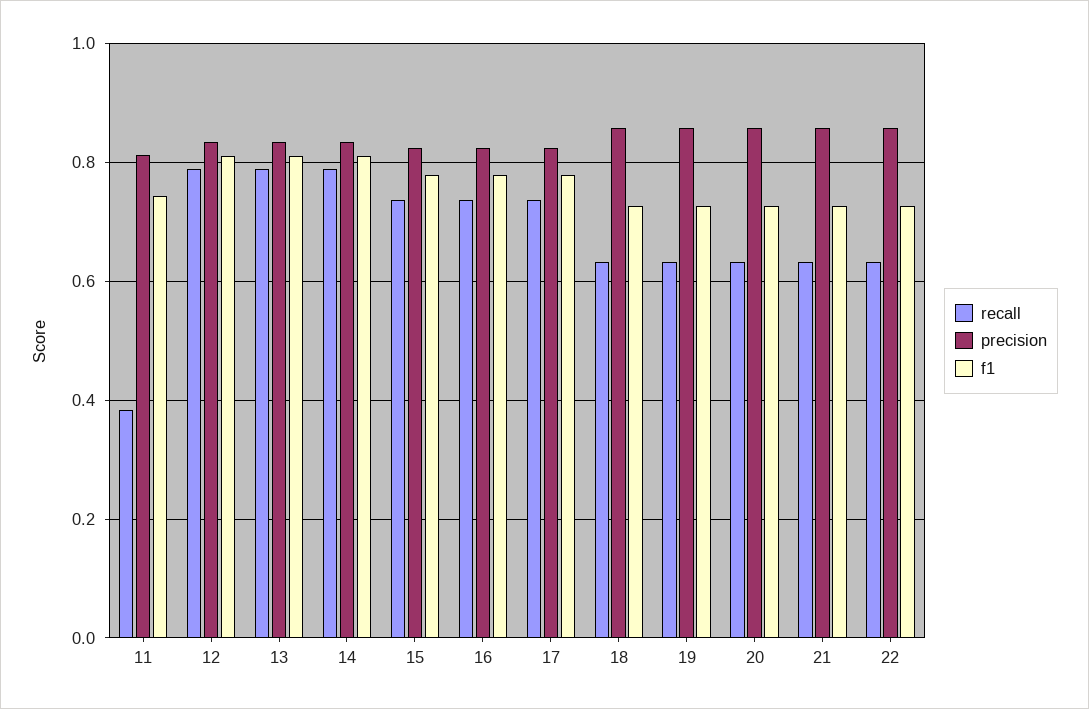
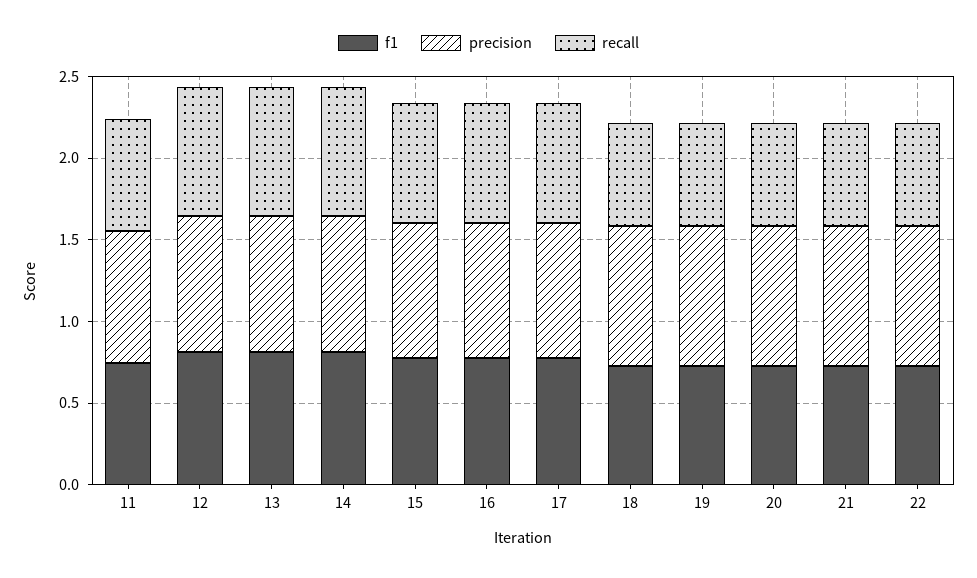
recall, 11: 0.38 -> 0.7

